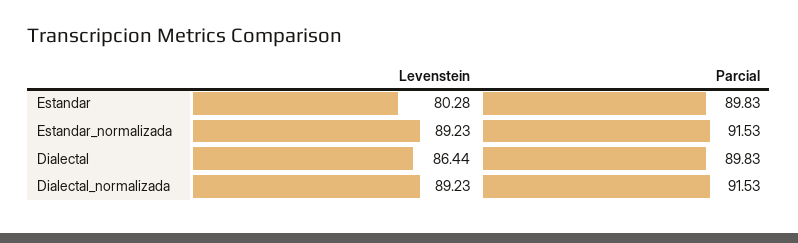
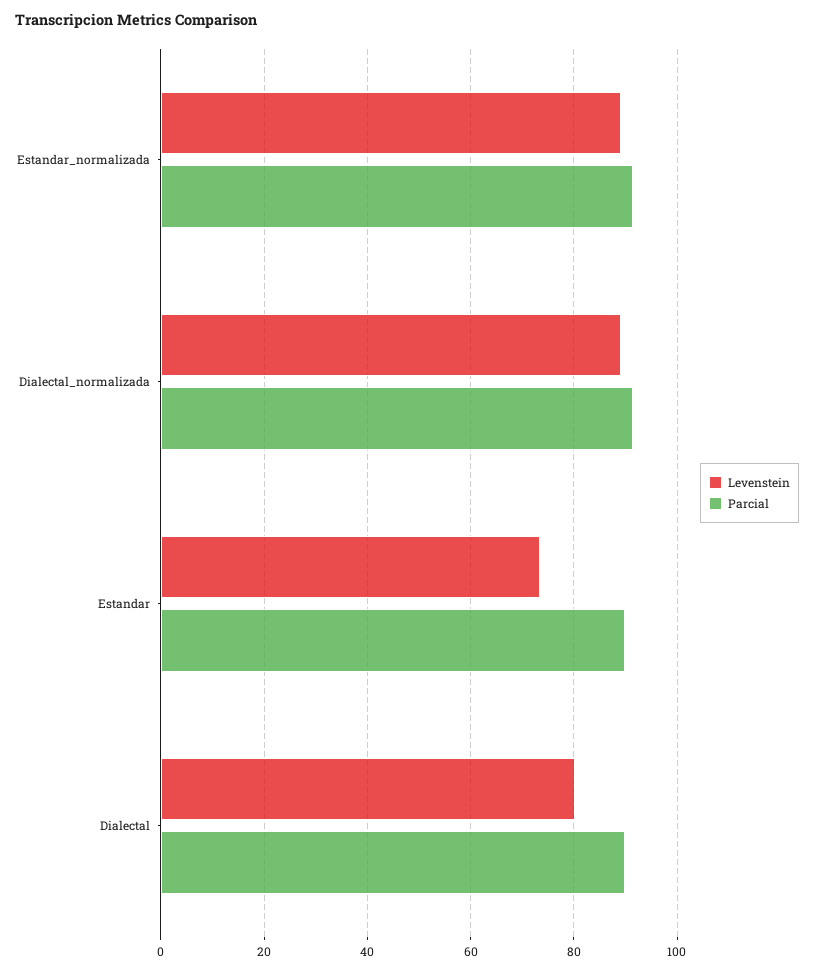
Levenstein, Estandar: 80.28 -> 74
Levenstein, Dialectal: 86.44 -> 80

